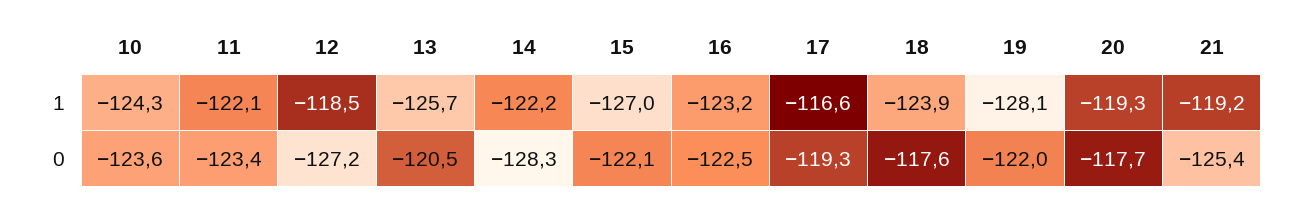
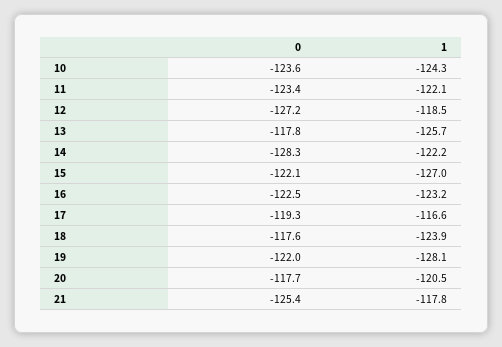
20, 1: -119.3 -> -120.5
21, 1: -119.2 -> -117.8
13, 0: -120.5 -> -117.8

